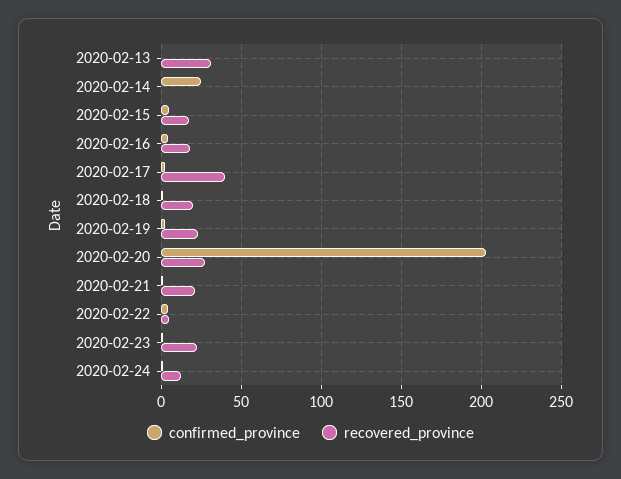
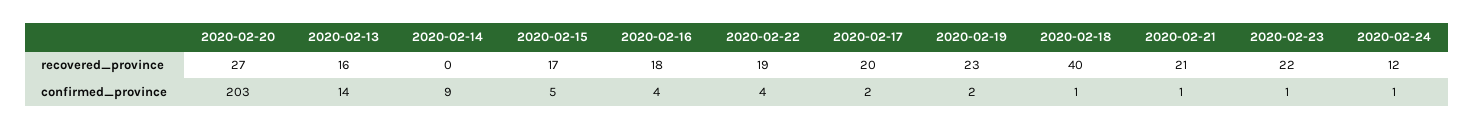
confirmed_province, 2020-02-13: 0 -> 14
recovered_province, 2020-02-13: 30 -> 16
confirmed_province, 2020-02-14: 25 -> 9
recovered_province, 2020-02-17: 40 -> 20
recovered_province, 2020-02-18: 20 -> 40
recovered_province, 2020-02-22: 5 -> 19

